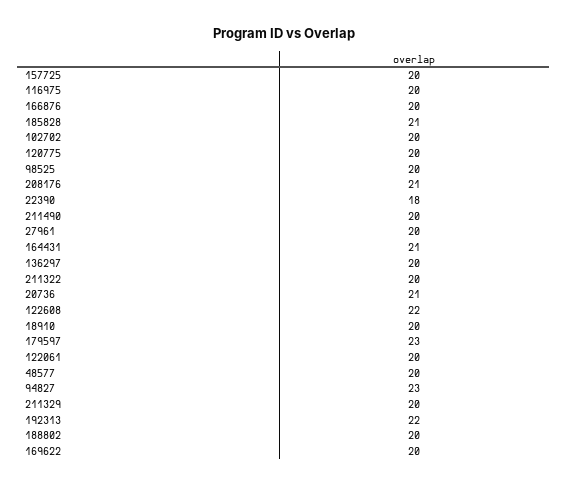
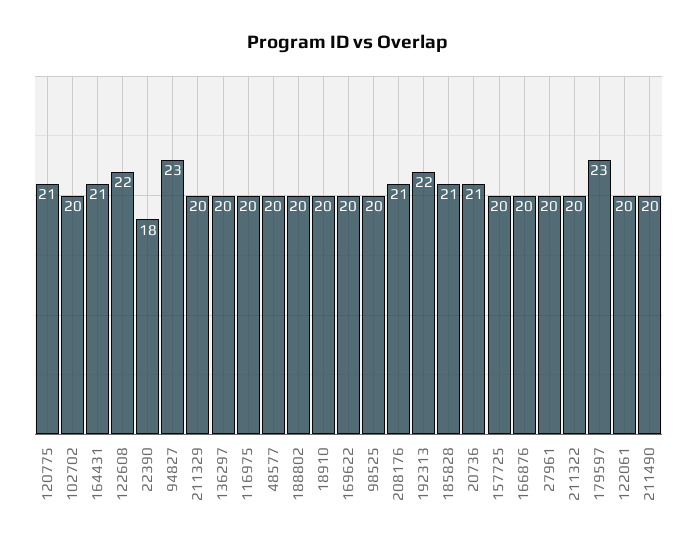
120775: 20 -> 21

